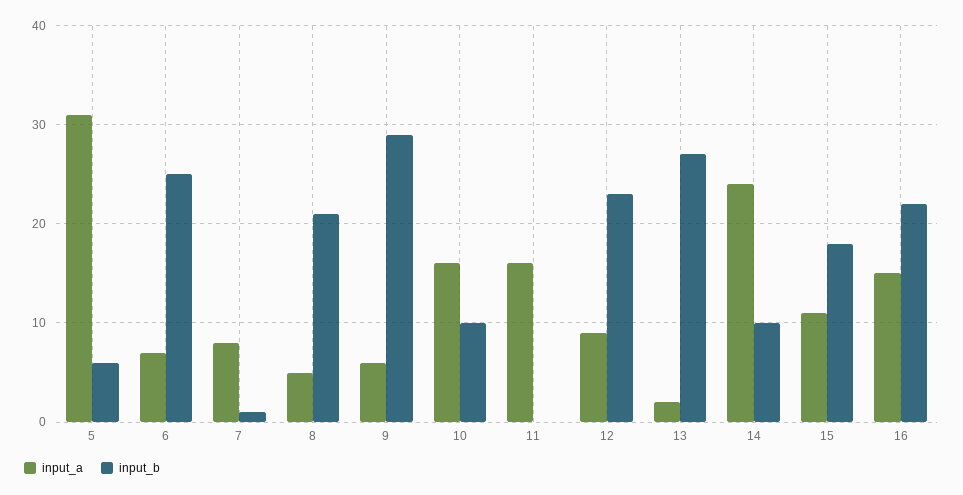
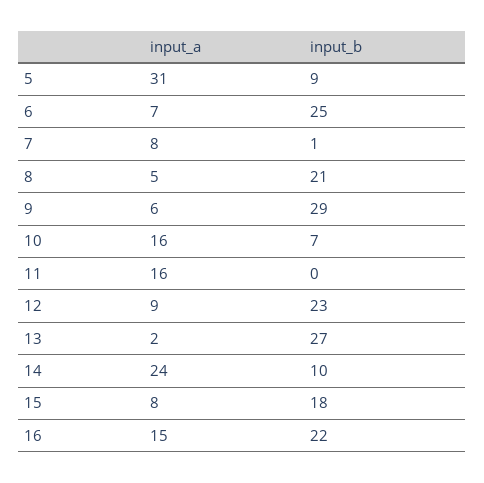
input_b, 5: 6 -> 9
input_b, 10: 10 -> 7
input_a, 15: 11 -> 8

